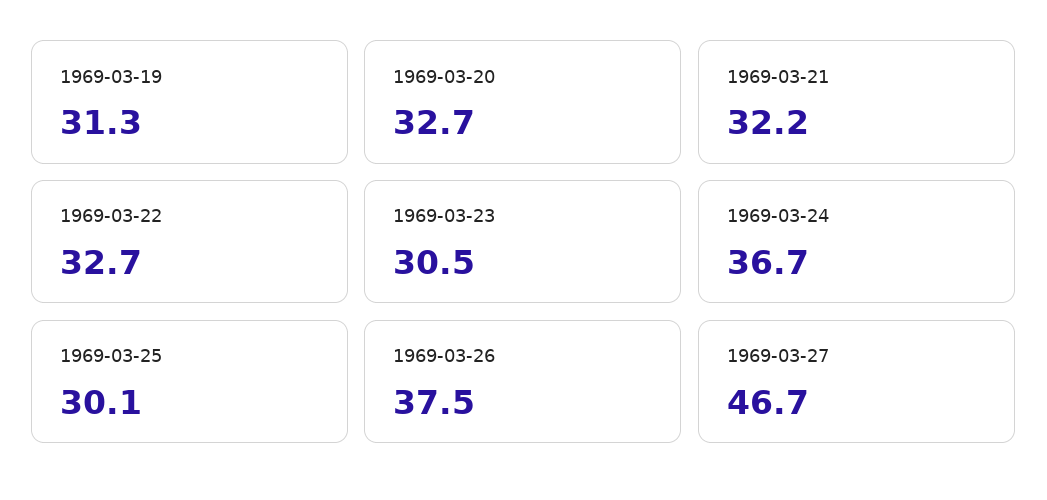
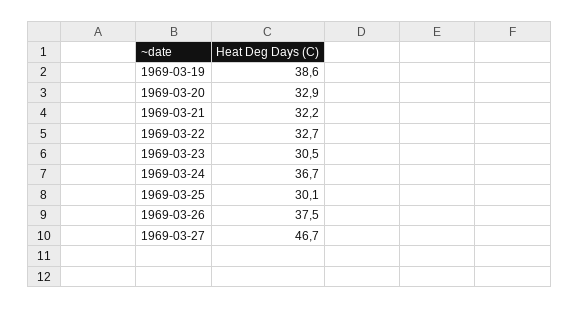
1969-03-19: 31.3 -> 38.6
1969-03-20: 32.7 -> 32.9

